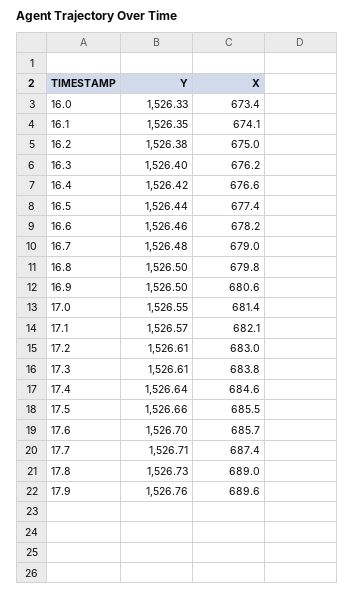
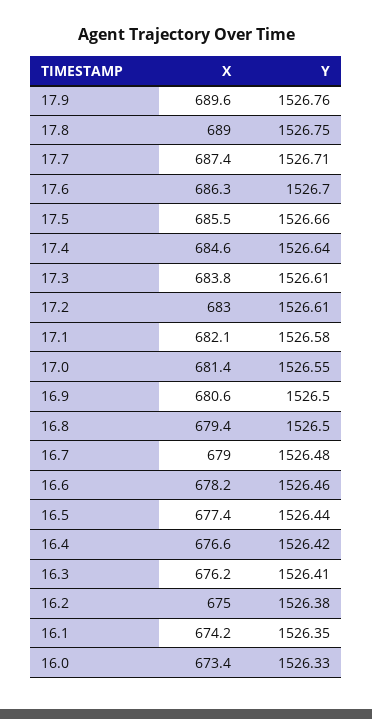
X, 16.1: 674.1 -> 674.2
Y, 16.3: 1526.4 -> 1526.41
X, 16.8: 679.8 -> 679.4
Y, 17.1: 1526.57 -> 1526.58
X, 17.6: 685.7 -> 686.3
Y, 17.8: 1526.73 -> 1526.75

